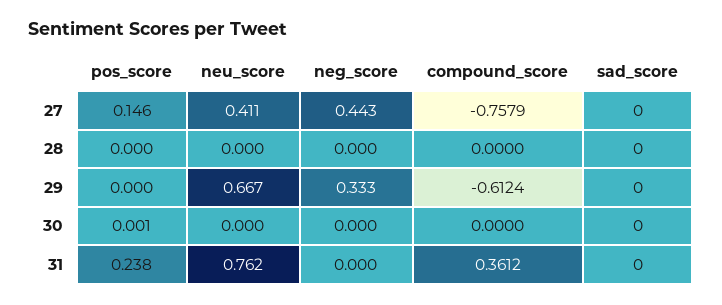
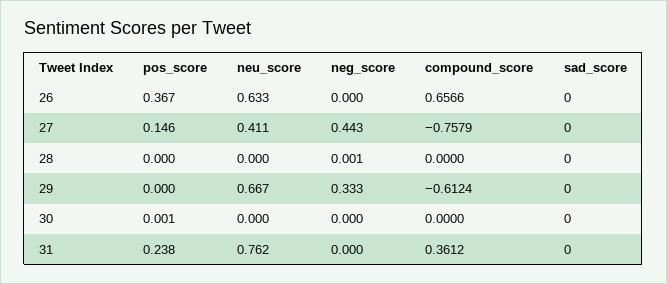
neg_score, 28: 0 -> 0.001
pos_score, 26: none -> 0.367
neu_score, 26: none -> 0.633
neg_score, 26: none -> 0
compound_score, 26: none -> 0.6566
sad_score, 26: none -> 0

